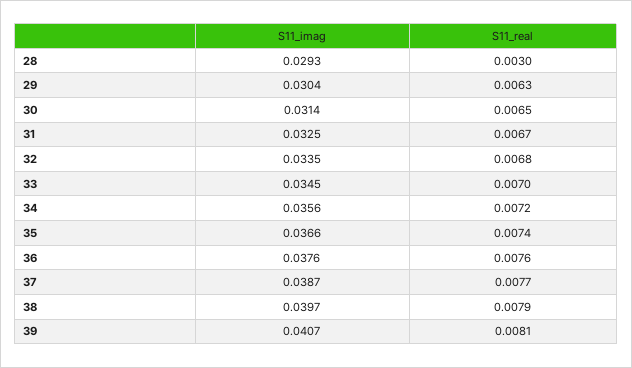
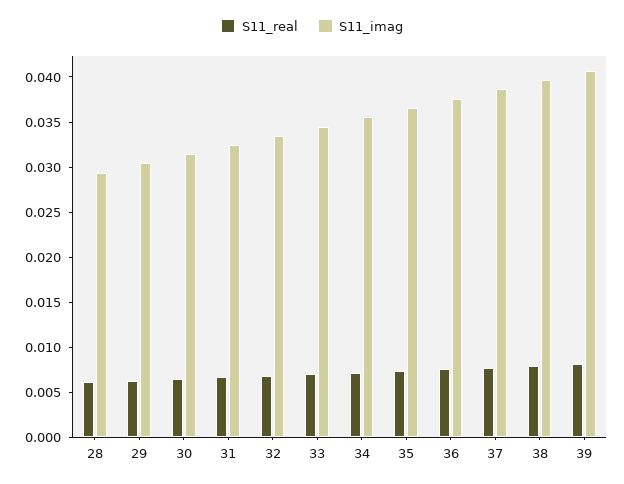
S11_real, 28: 0.003 -> 0.006

